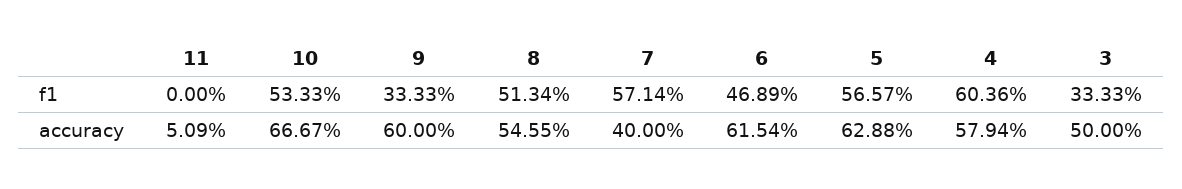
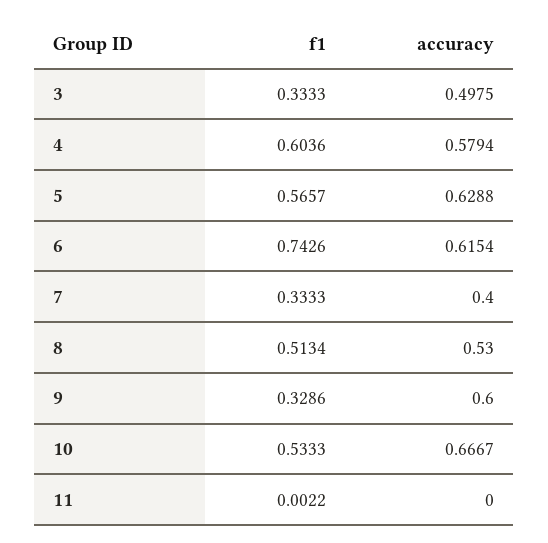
11, f1: 0 -> 0.0022
9, f1: 0.3333 -> 0.3286
7, f1: 0.5714 -> 0.3333
6, f1: 0.4689 -> 0.7426
11, accuracy: 0.0509 -> 0
8, accuracy: 0.5455 -> 0.53
3, accuracy: 0.5 -> 0.4975

